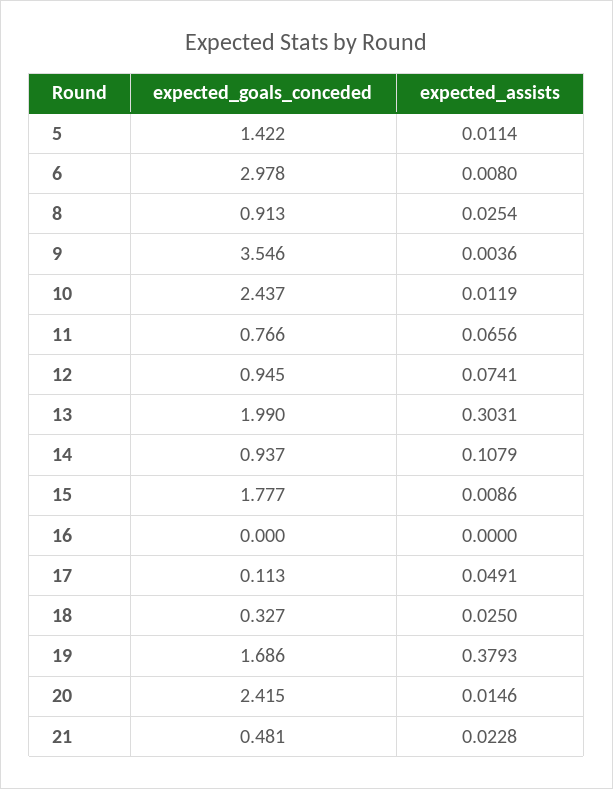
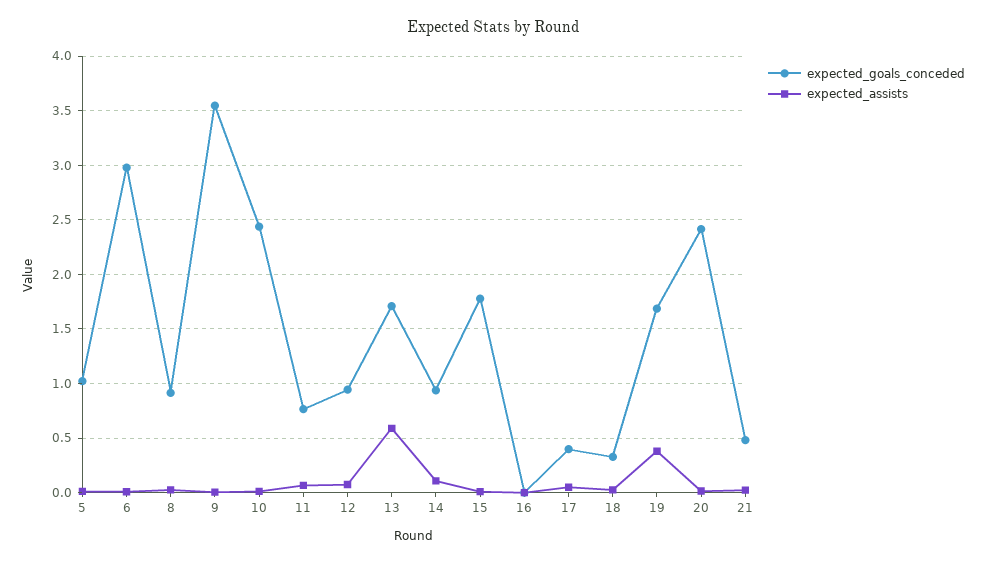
expected_goals_conceded, 5: 1.422 -> 1
expected_goals_conceded, 13: 1.99 -> 1.7
expected_assists, 13: 0.3031 -> 0.6
expected_goals_conceded, 17: 0.113 -> 0.4

